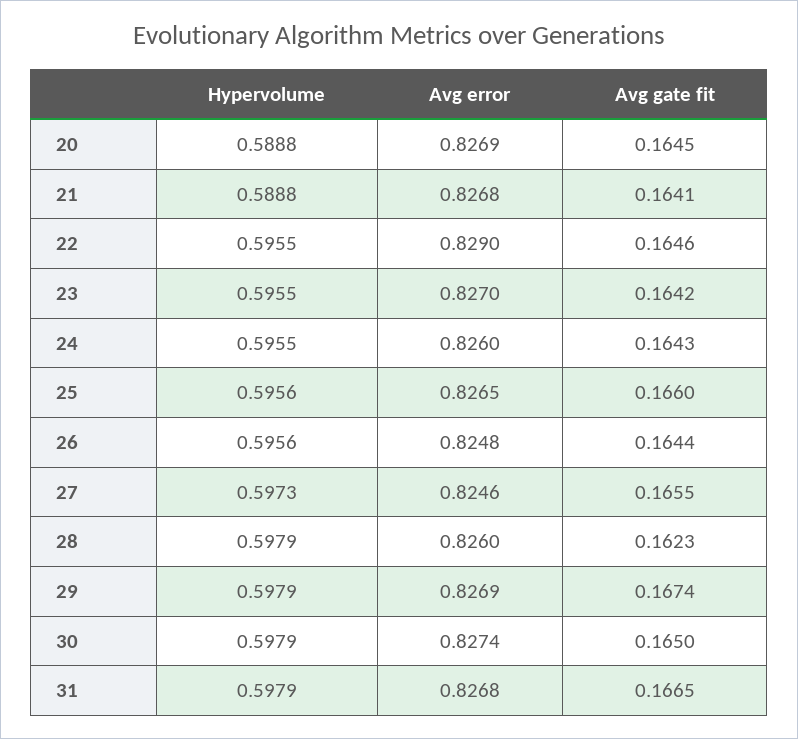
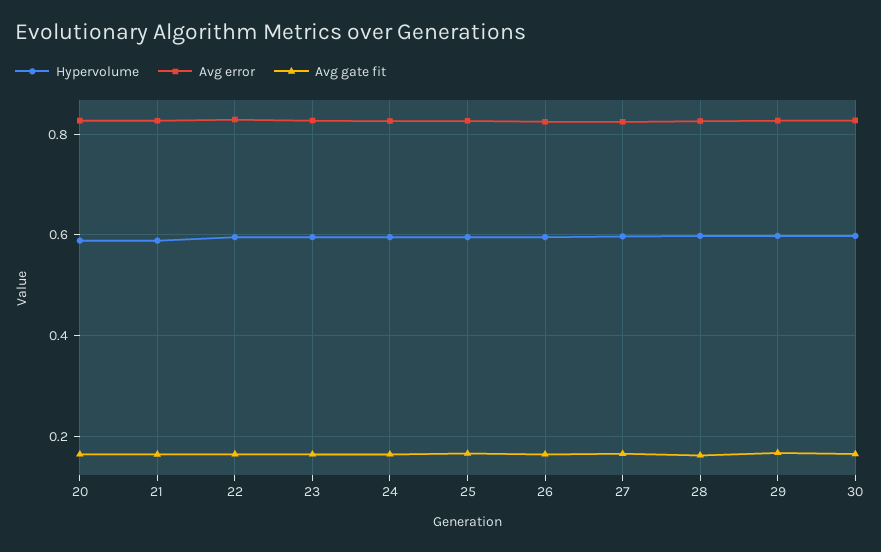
Hypervolume, 31: 0.5979 -> none
Avg error, 31: 0.8268 -> none
Avg gate fit, 31: 0.1665 -> none

